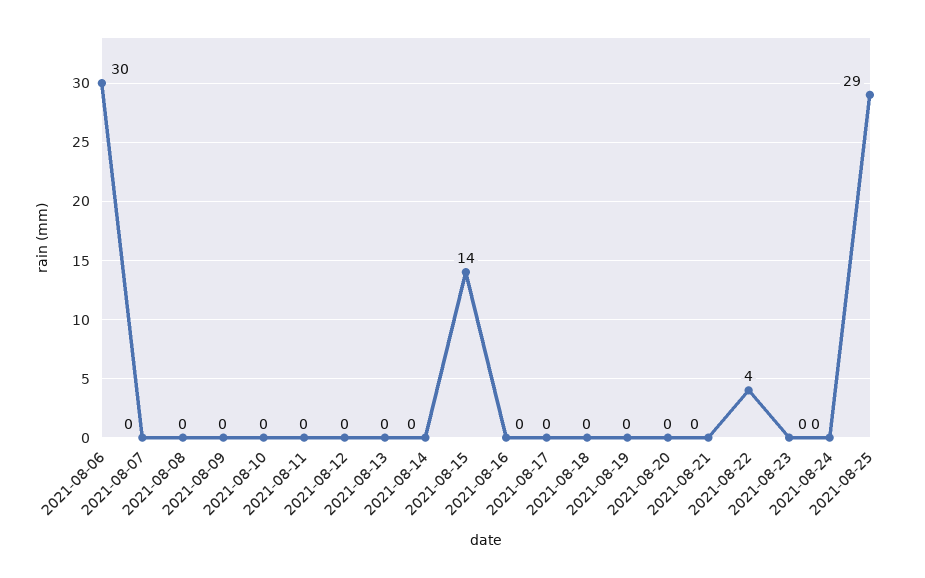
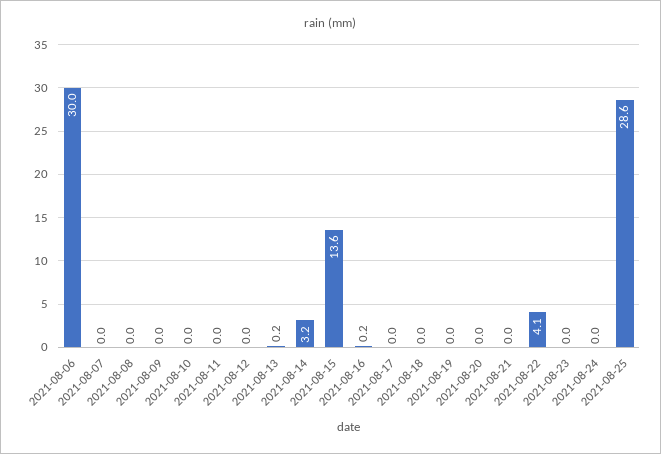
2021-08-14: 0 -> 3.2

